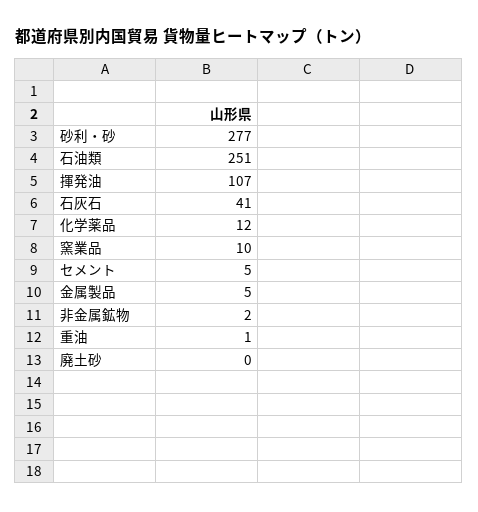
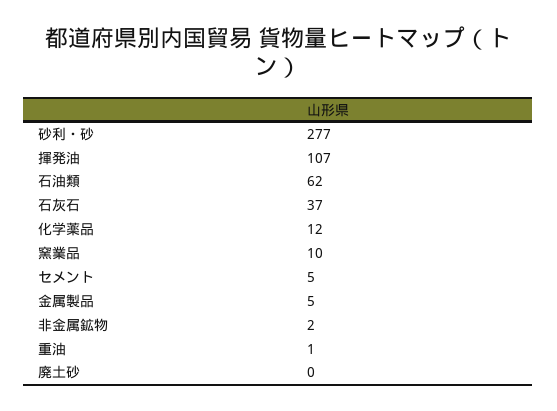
石油類: 251 -> 62
石灰石: 41 -> 37

